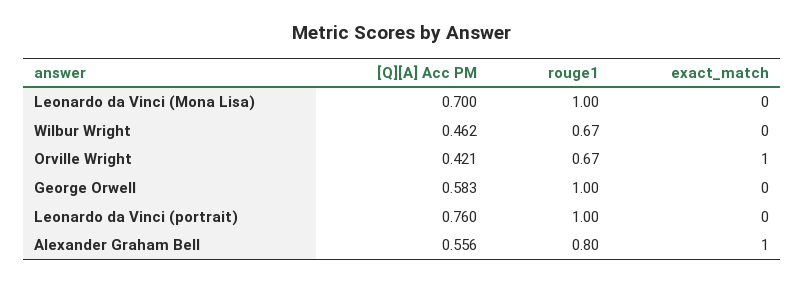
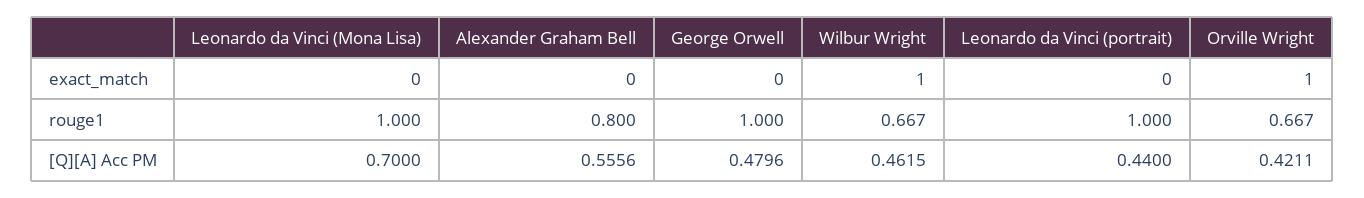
exact_match, Wilbur Wright: 0 -> 1
[Q][A] Acc PM, George Orwell: 0.583 -> 0.4796
[Q][A] Acc PM, Leonardo da Vinci (portrait): 0.76 -> 0.44
exact_match, Alexander Graham Bell: 1 -> 0

